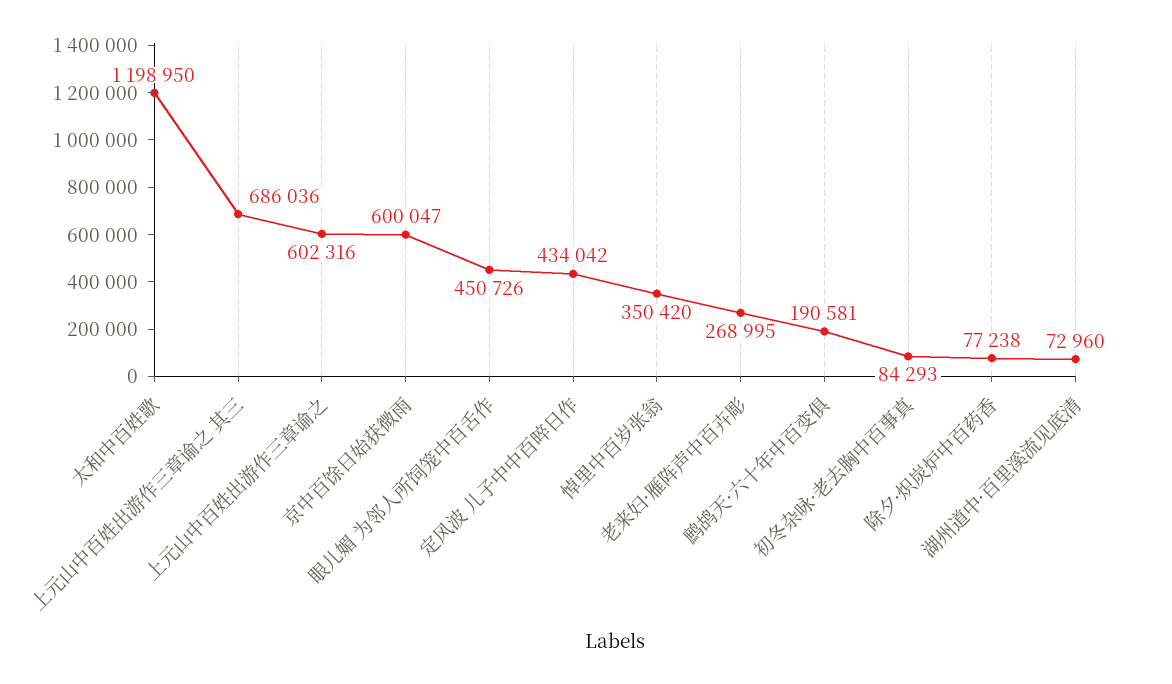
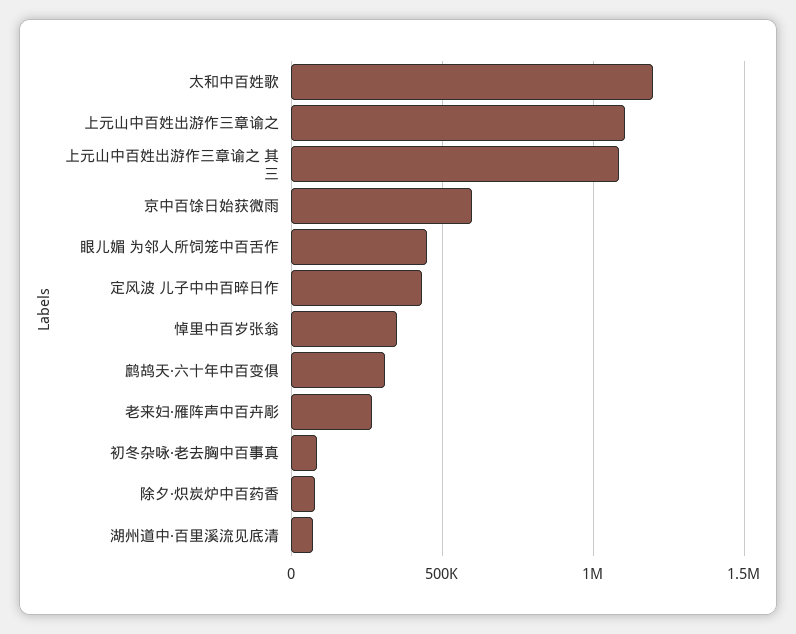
上元山中百姓出游作三章谕之 其三: 686036 -> 1100000
上元山中百姓出游作三章谕之: 602316 -> 1100000
鹧鸪天·六十年中百变俱: 190581 -> 300000

